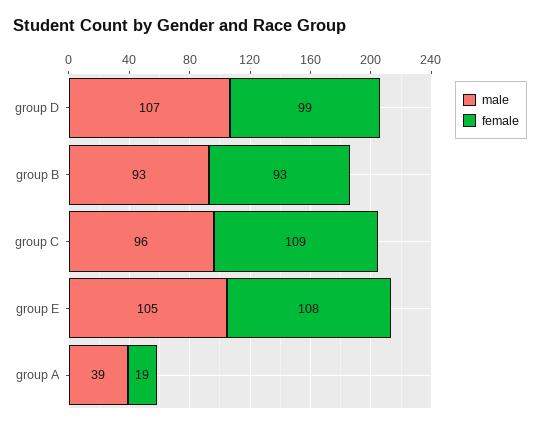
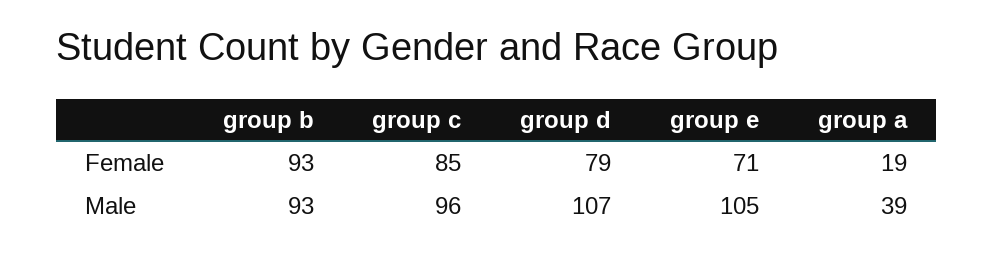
female, group D: 99 -> 79
female, group C: 109 -> 85
female, group E: 108 -> 71

